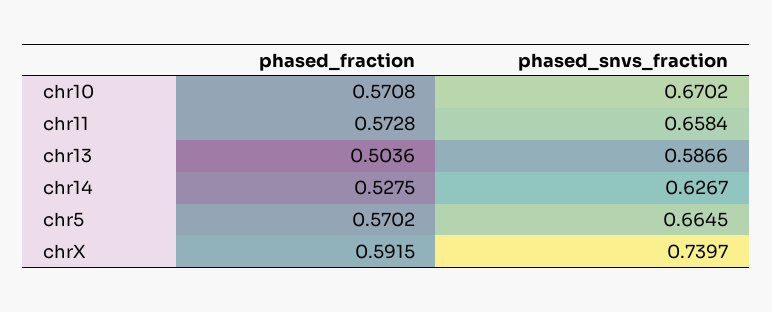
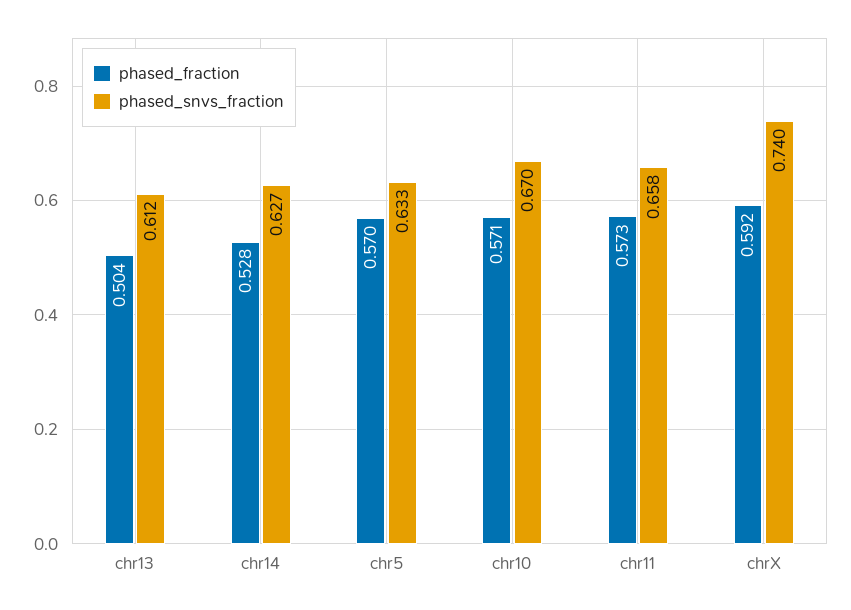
phased_snvs_fraction, chr13: 0.5866 -> 0.612
phased_snvs_fraction, chr5: 0.6645 -> 0.633

